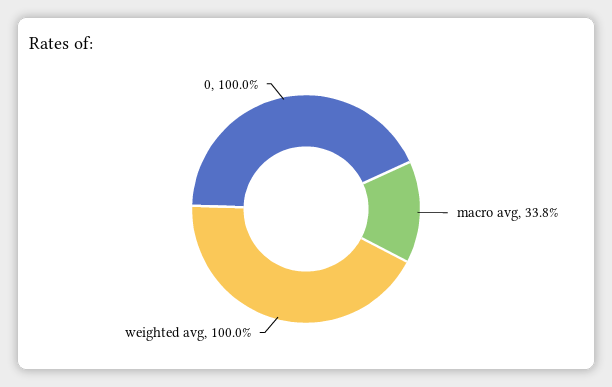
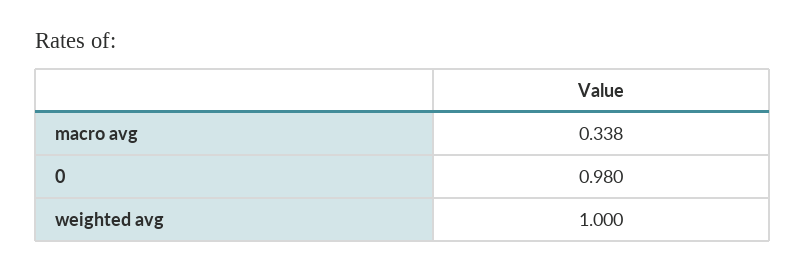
0: 1 -> 0.98

